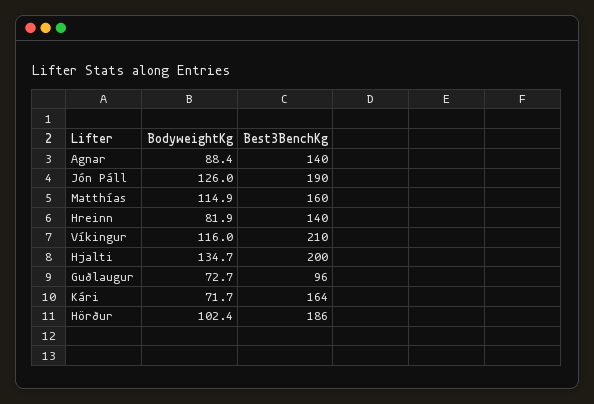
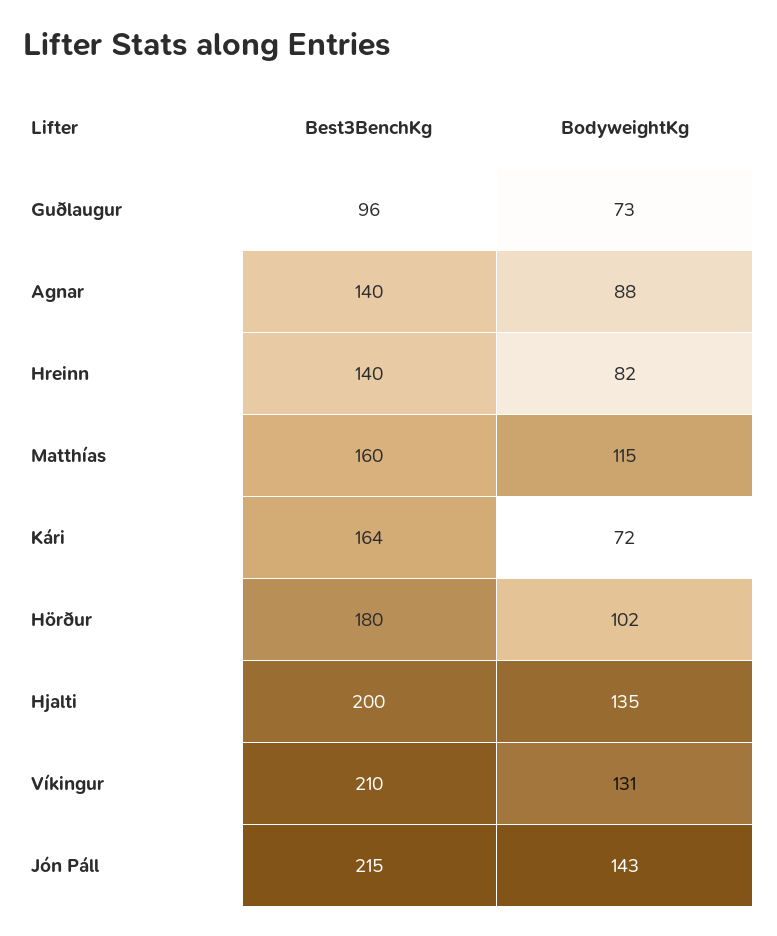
BodyweightKg, Jón Páll: 126 -> 143
Best3BenchKg, Jón Páll: 190 -> 215
BodyweightKg, Víkingur: 116 -> 131
Best3BenchKg, Hörður: 186 -> 180

